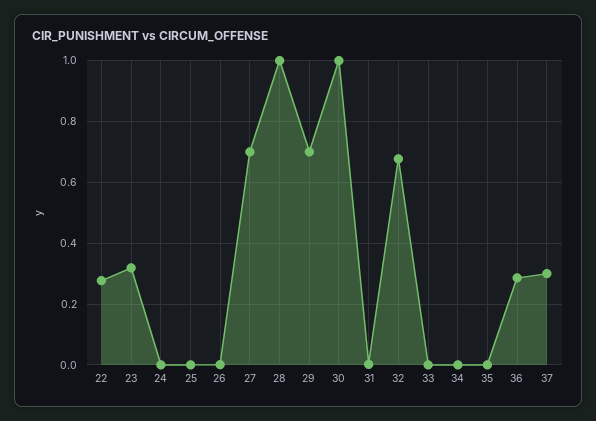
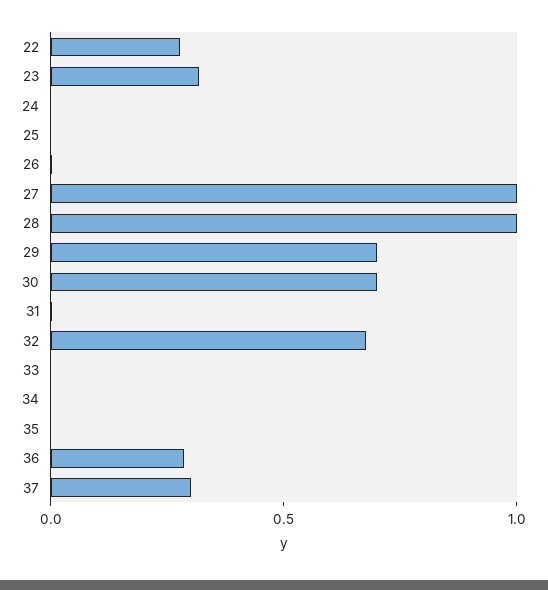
27: 0.7 -> 1
30: 1 -> 0.7

